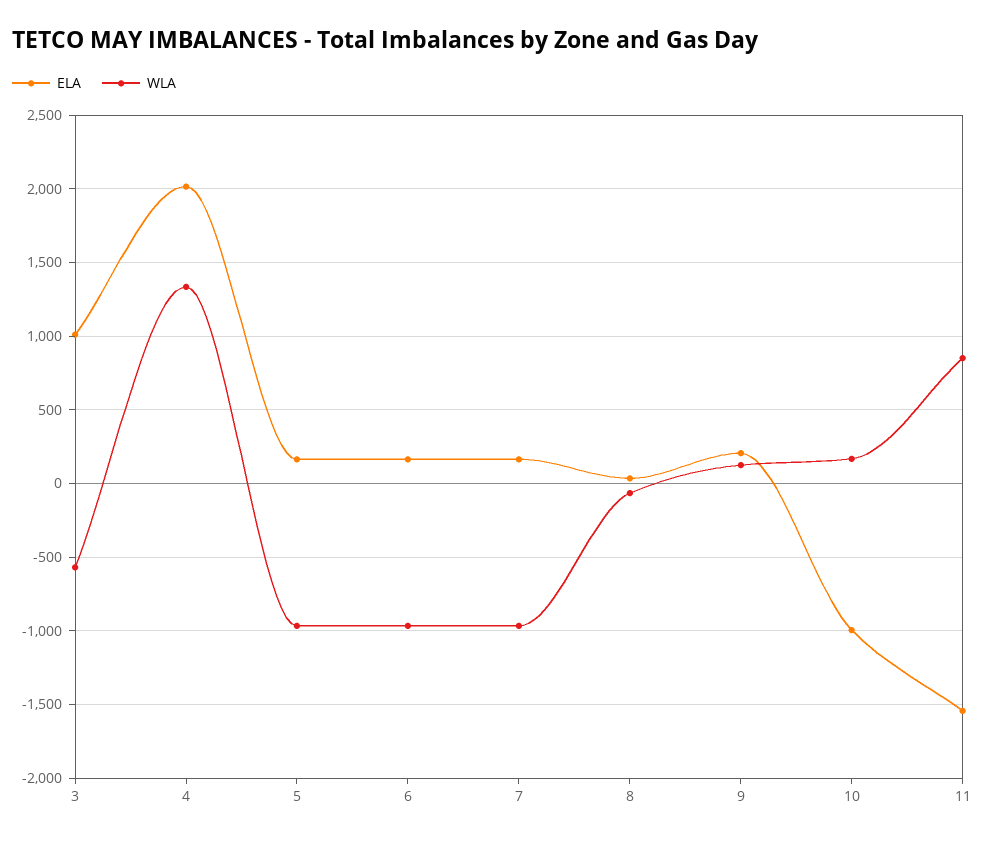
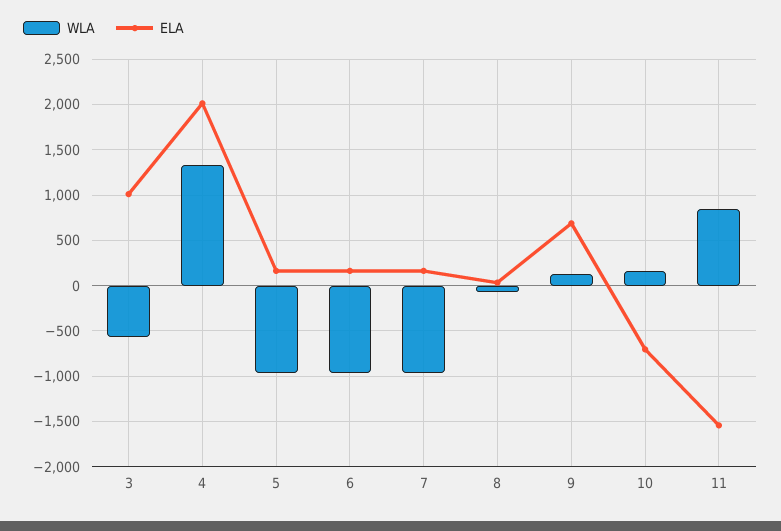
ELA, 9: 200 -> 700
ELA, 10: -1000 -> -700

